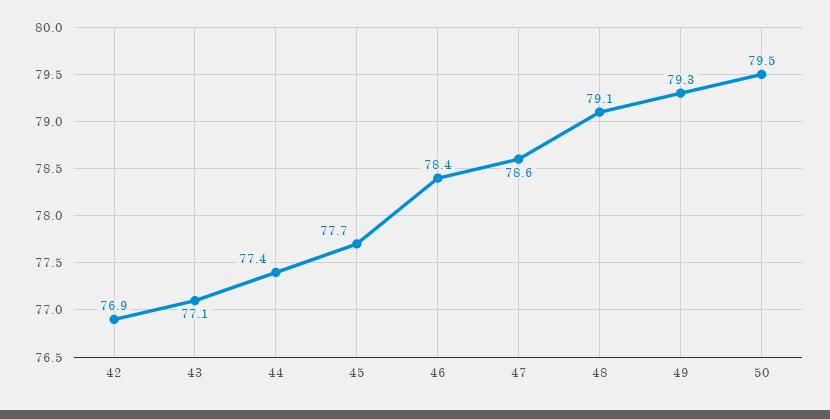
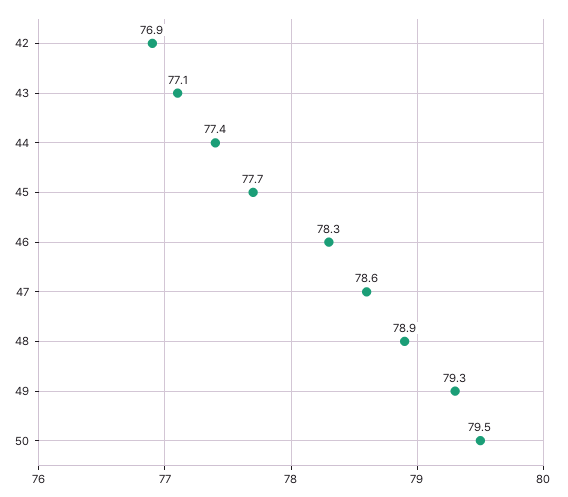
46: 78.4 -> 78.3
48: 79.1 -> 78.9

